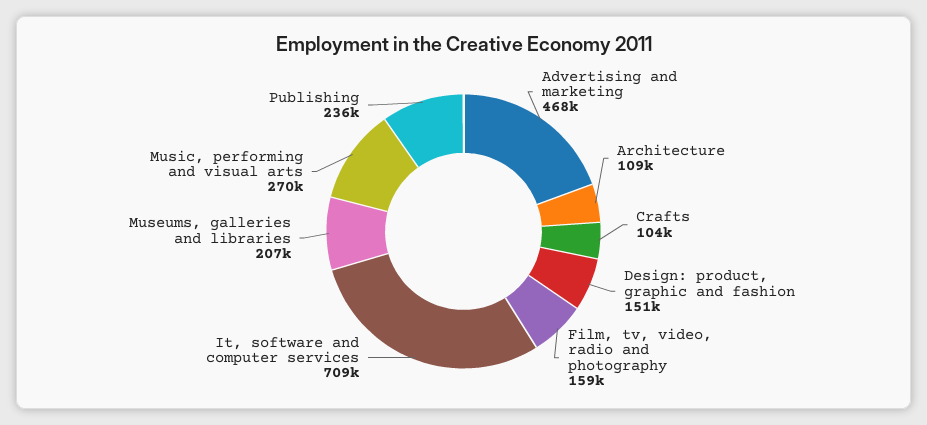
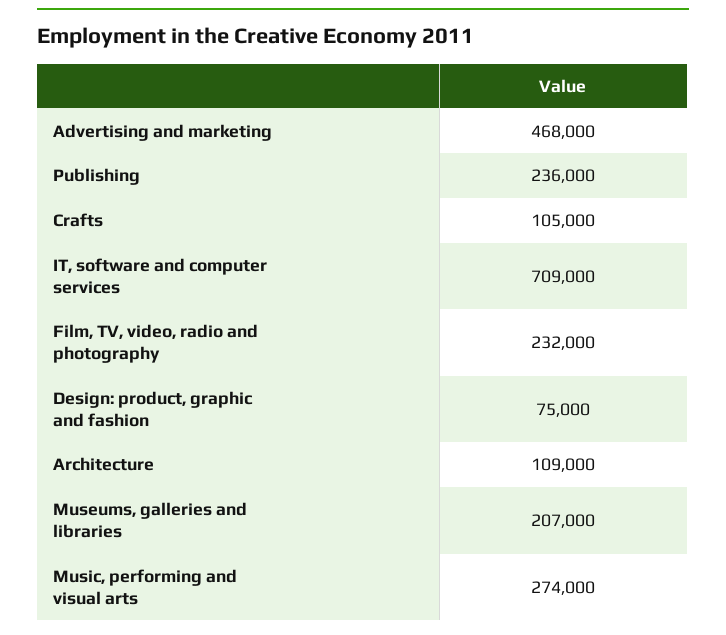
Crafts: 104000 -> 105000
Design: product, graphic and fashion: 151000 -> 75000
Film, tv, video, radio and photography: 159000 -> 232000
Music, performing and visual arts: 270000 -> 274000

